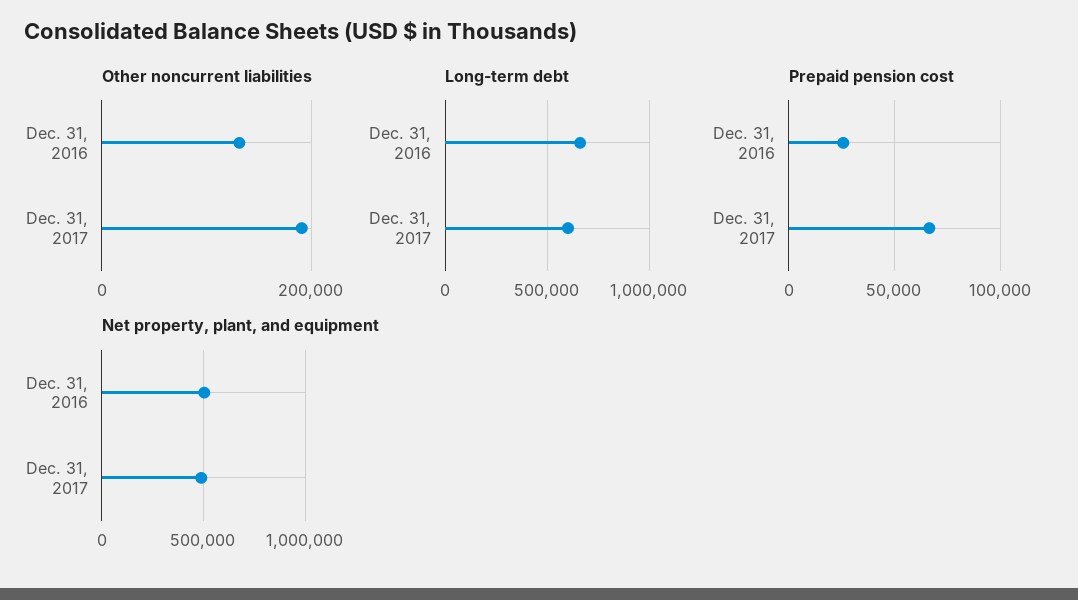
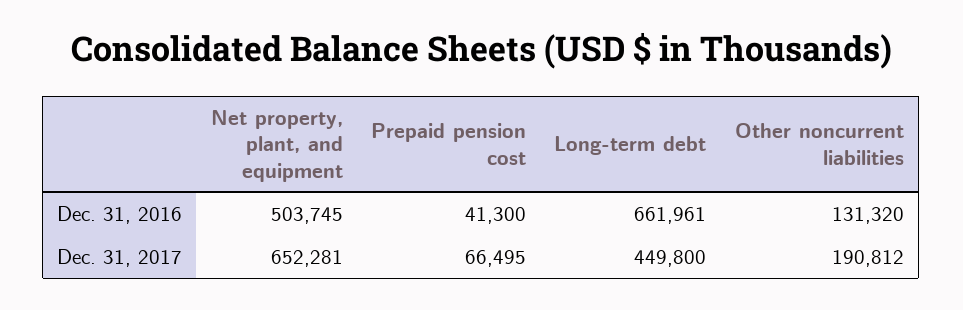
Long-term debt, Dec. 31, 2017: 600000 -> 449800
Prepaid pension cost, Dec. 31, 2016: 25000 -> 41300
Net property, plant, and equipment, Dec. 31, 2017: 500000 -> 652281

